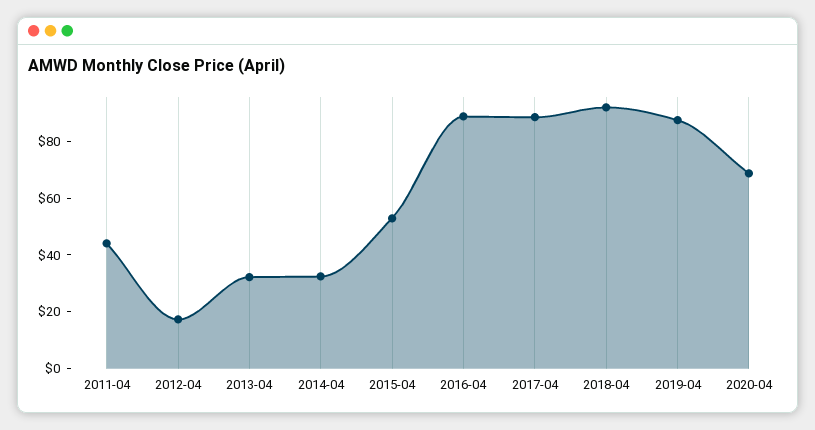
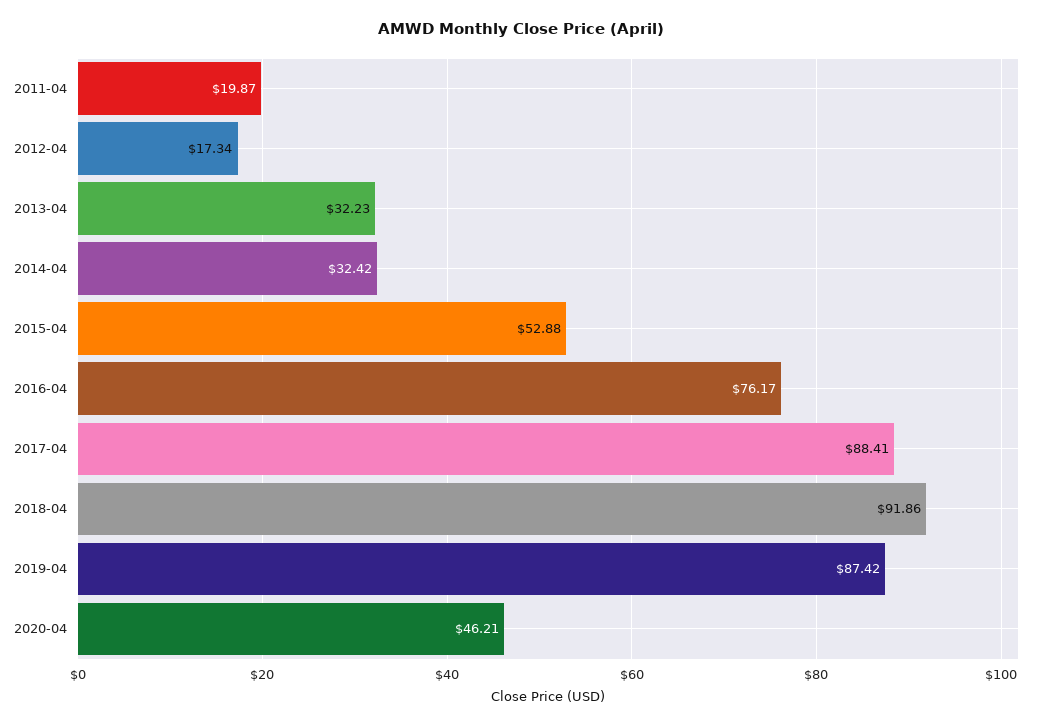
2011-04: 45 -> 19.87
2016-04: 90 -> 76.17
2020-04: 70 -> 46.21

